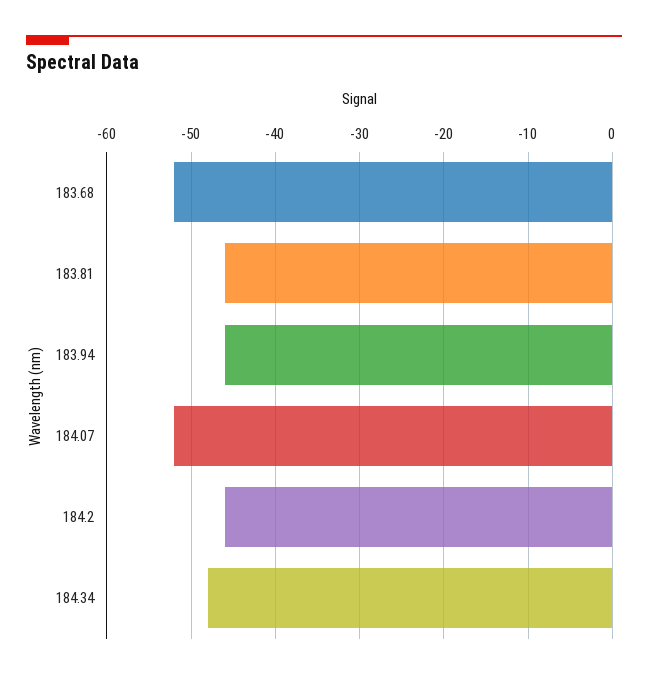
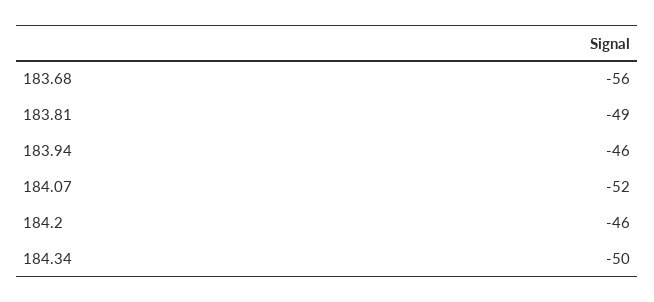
183.68: -52 -> -56
183.81: -46 -> -49
184.34: -48 -> -50

